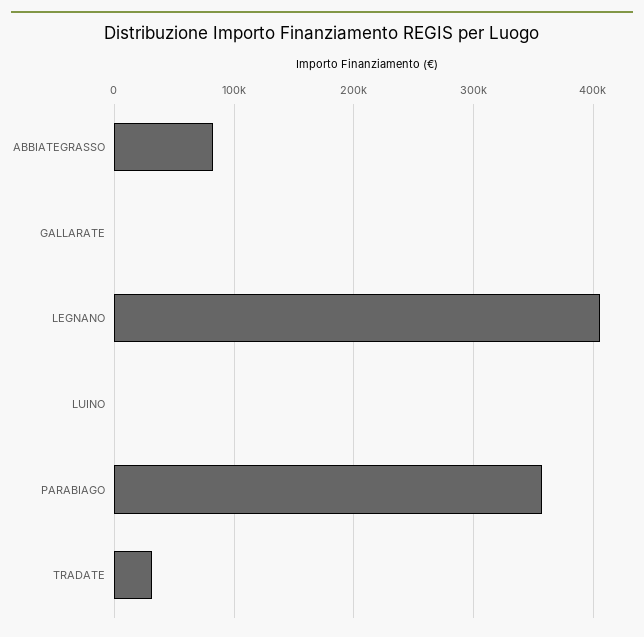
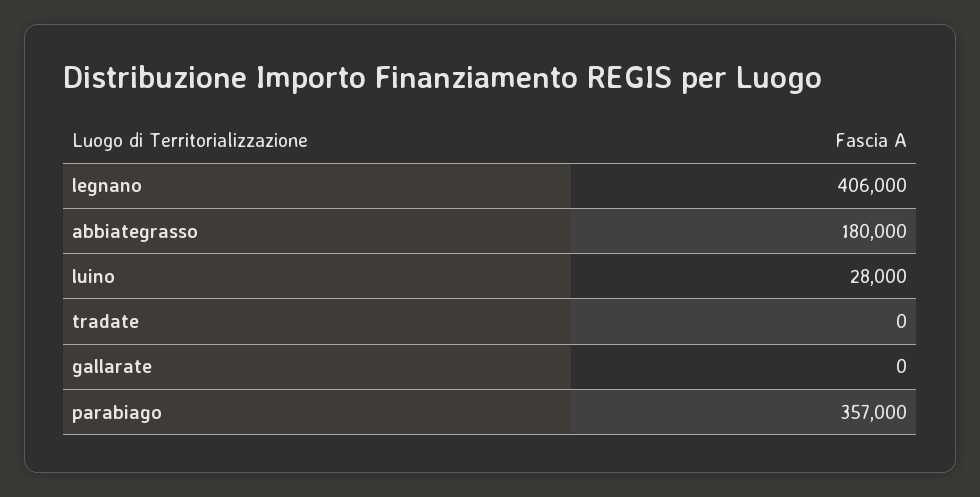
ABBIATEGRASSO: 80000 -> 180000
LUINO: 0 -> 28000
TRADATE: 30000 -> 0

